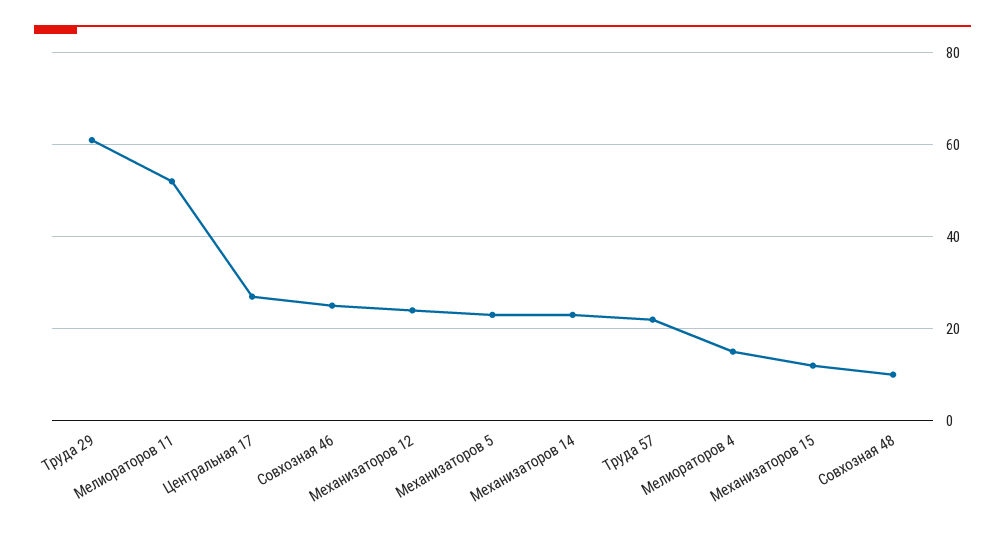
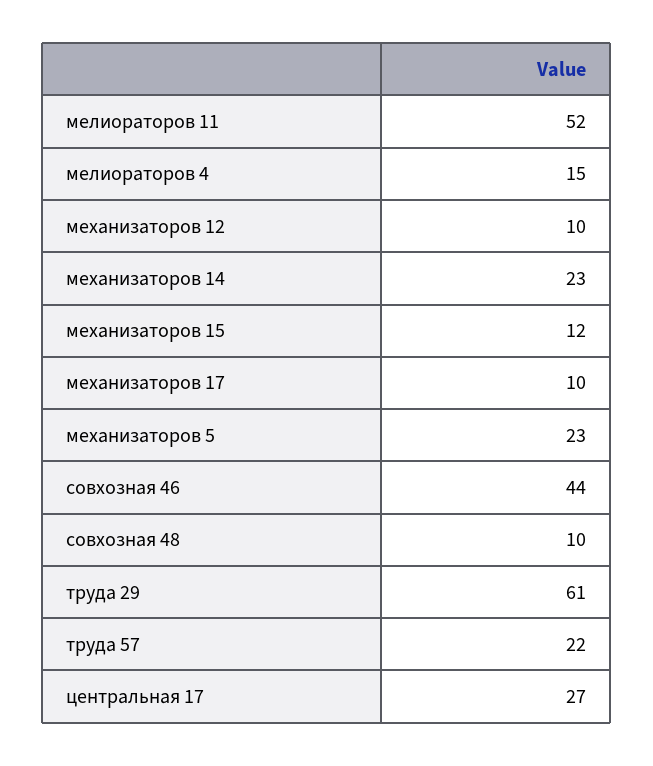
Совхозная 46: 25 -> 44
Механизаторов 12: 25 -> 10
механизаторов 17: none -> 10

